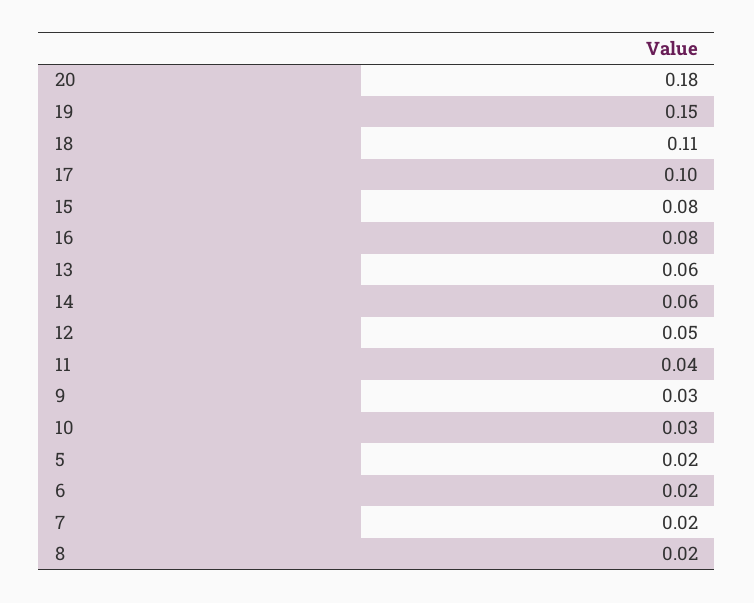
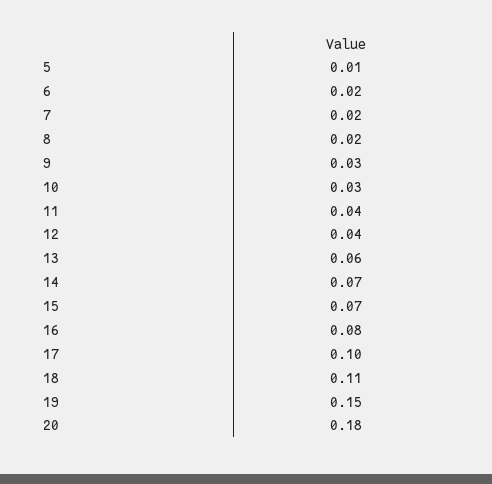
15: 0.08 -> 0.07
14: 0.06 -> 0.07
12: 0.05 -> 0.04
5: 0.02 -> 0.01

